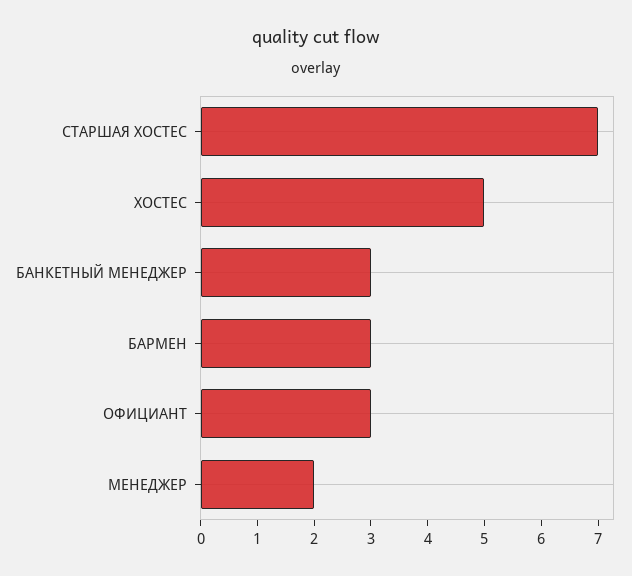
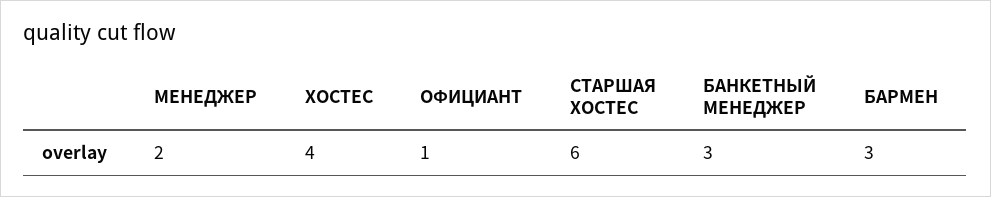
СТАРШАЯ ХОСТЕС: 7 -> 6
ХОСТЕС: 5 -> 4
ОФИЦИАНТ: 3 -> 1

